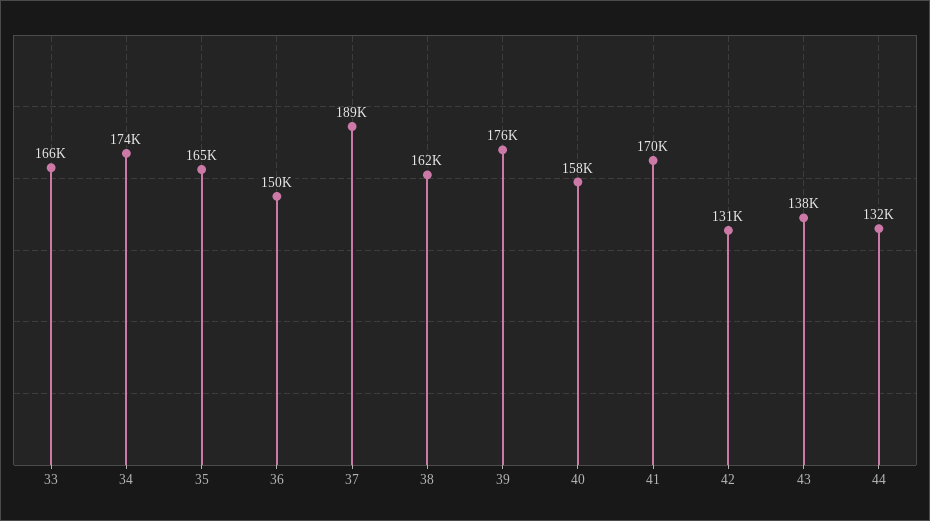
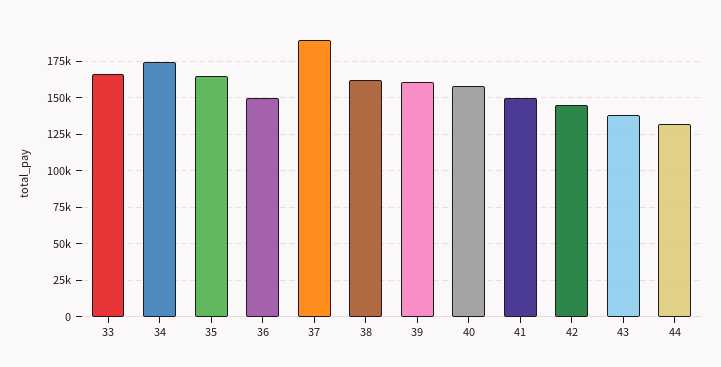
39: 176000 -> 160000
41: 170000 -> 150000
42: 131000 -> 145000

